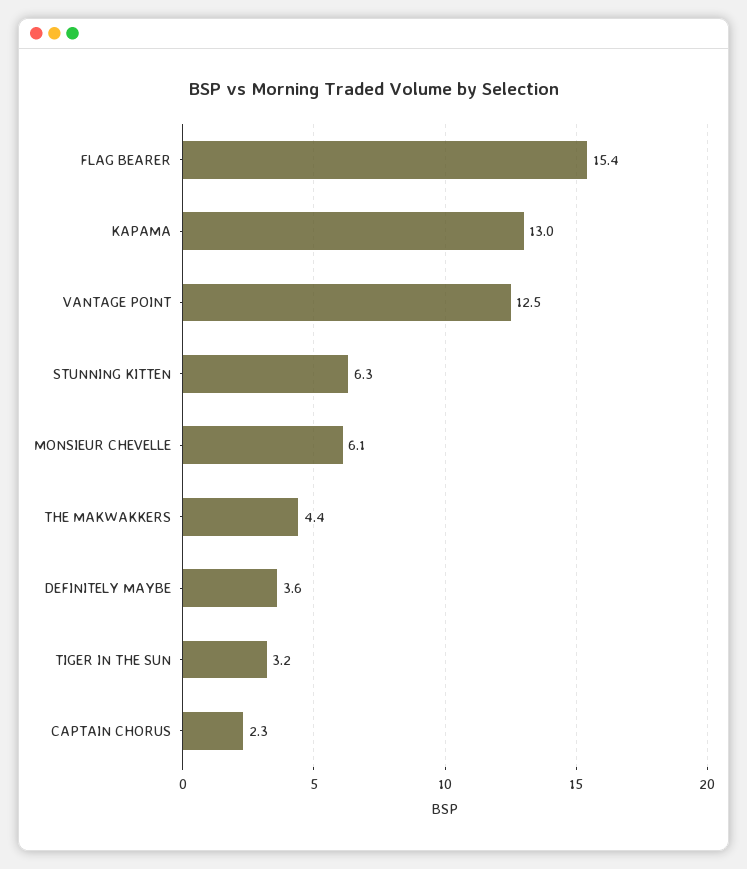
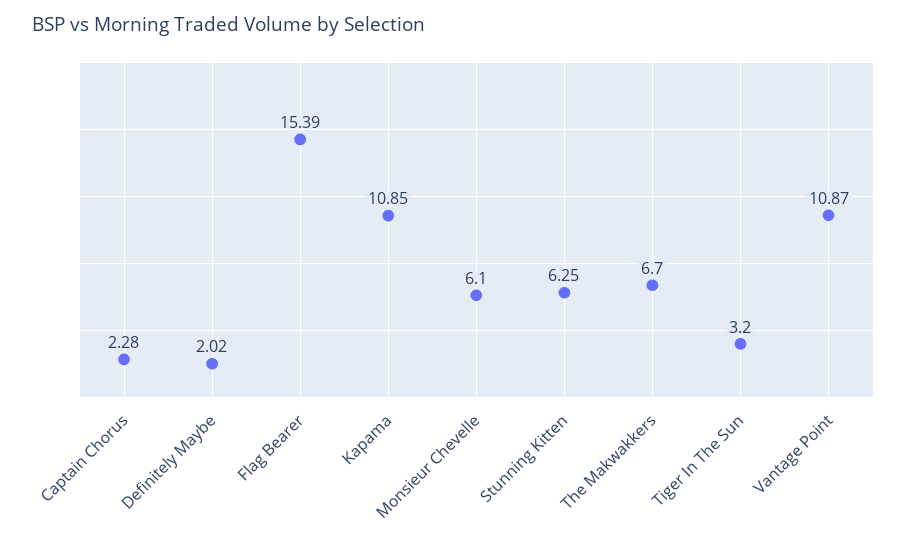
KAPAMA: 13 -> 10.85
VANTAGE POINT: 12.5 -> 10.87
THE MAKWAKKERS: 4.4 -> 6.7
DEFINITELY MAYBE: 3.6 -> 2.02

